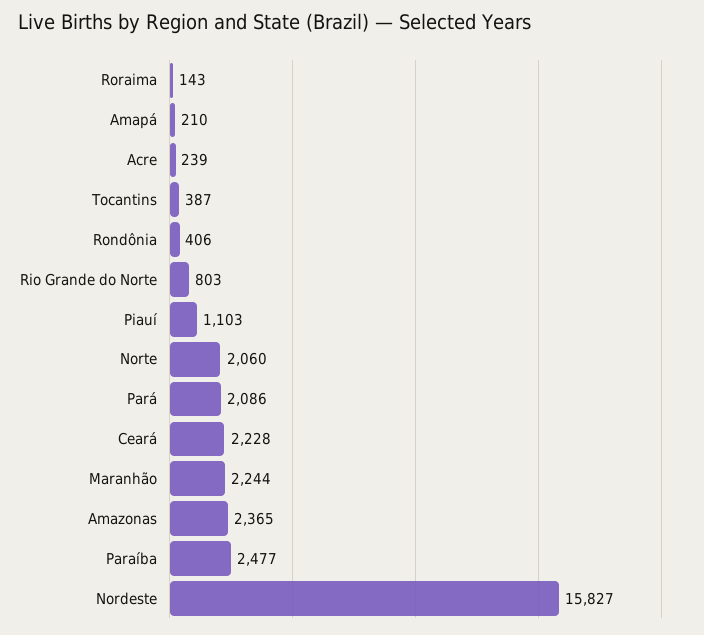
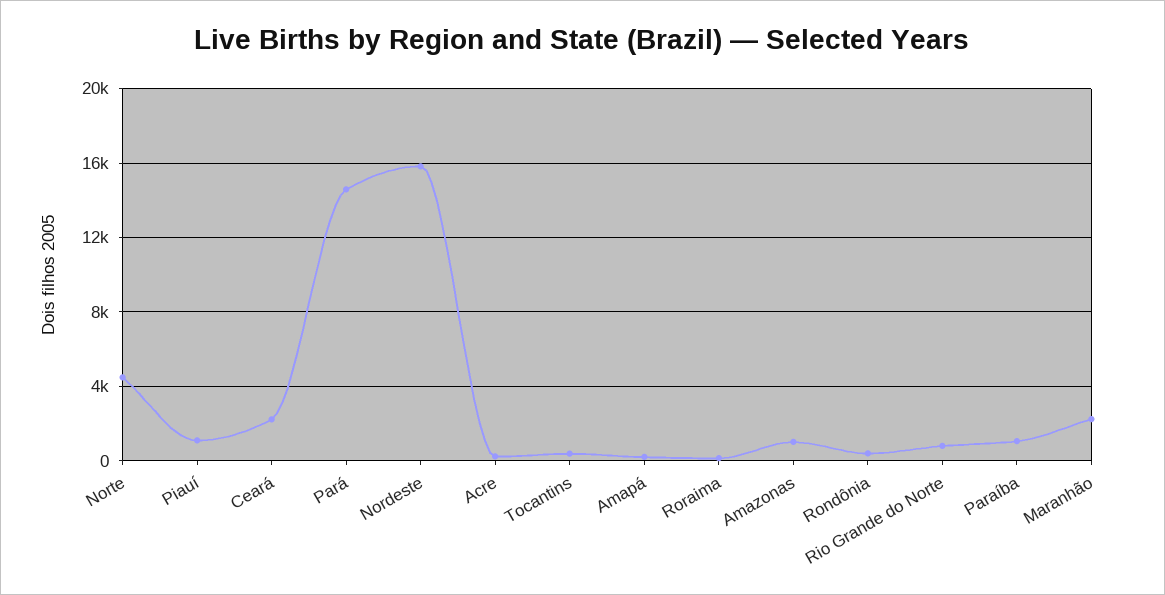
Norte: 2060 -> 4500
Pará: 2086 -> 14500
Amazonas: 2365 -> 1000
Paraíba: 2477 -> 1000

